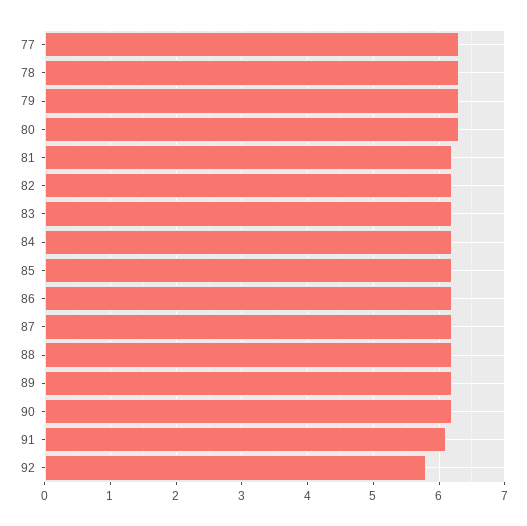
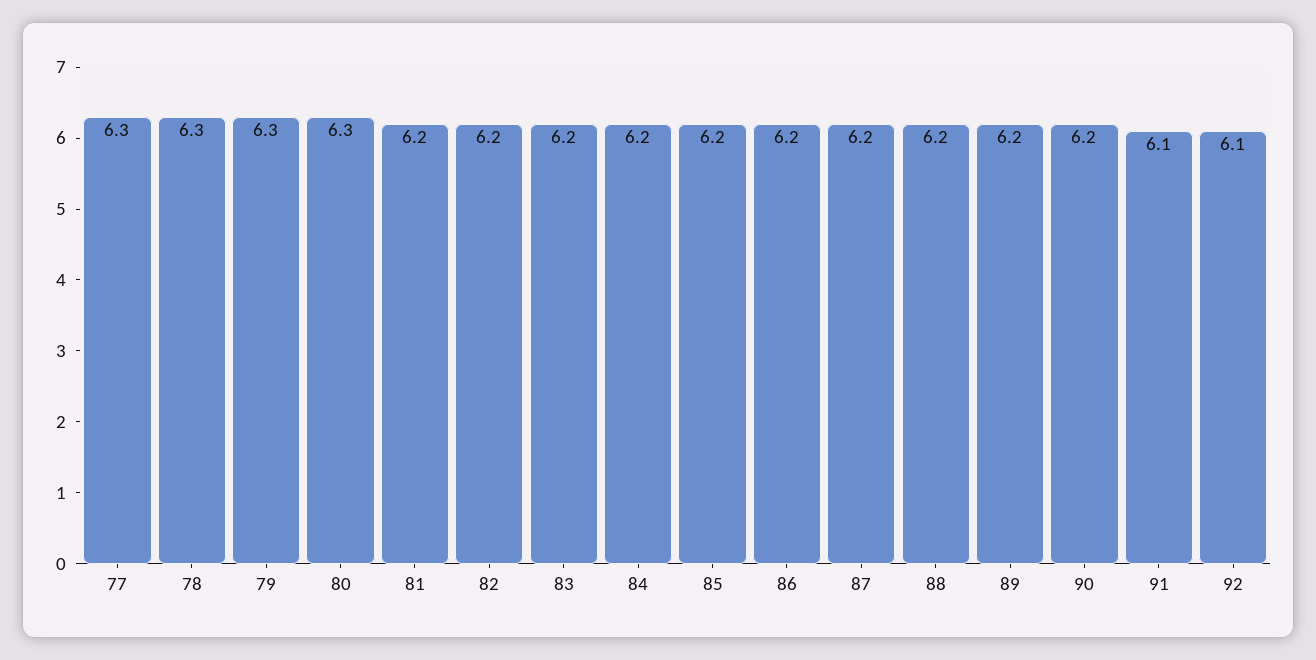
92: 5.8 -> 6.1

